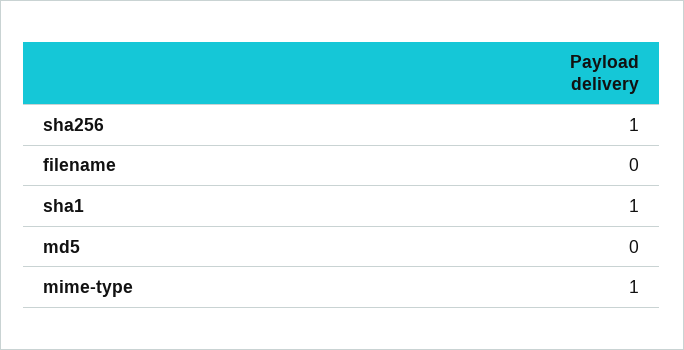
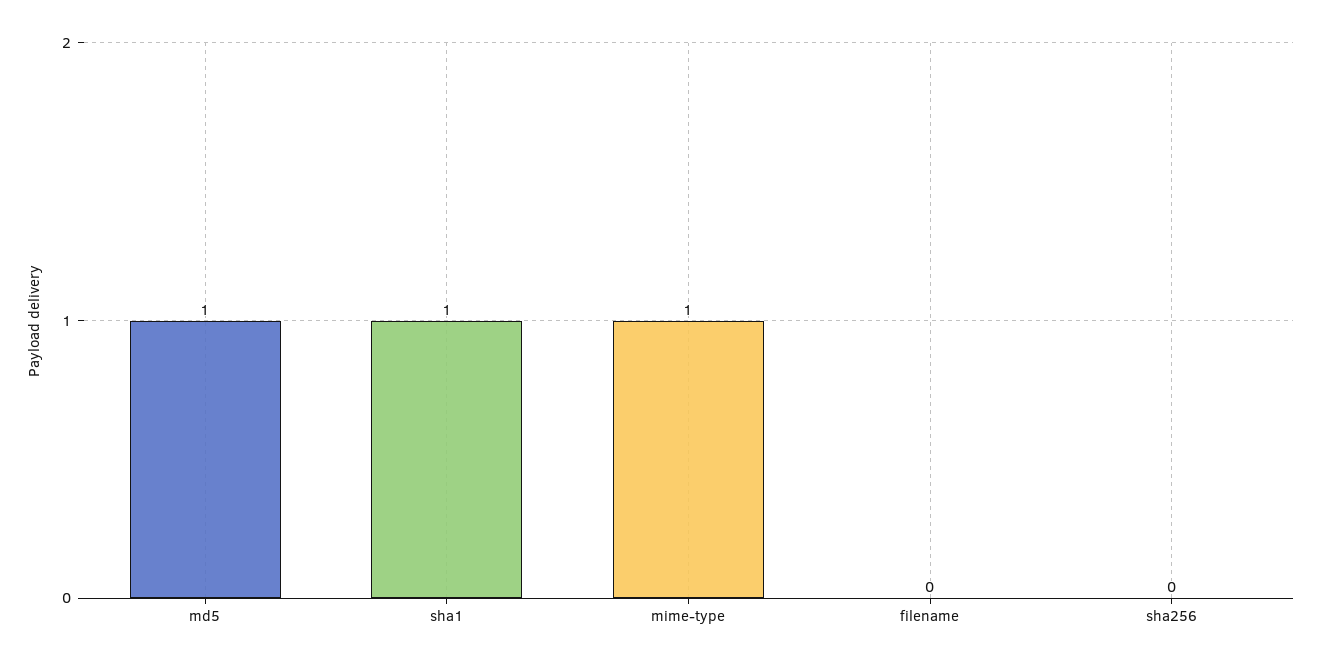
sha256: 1 -> 0
md5: 0 -> 1

